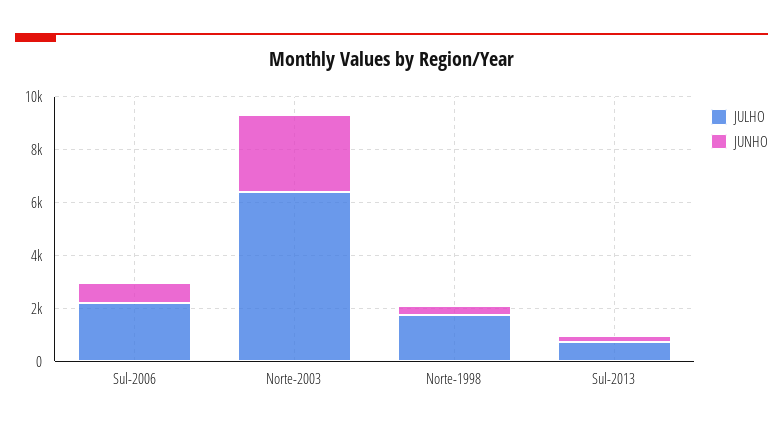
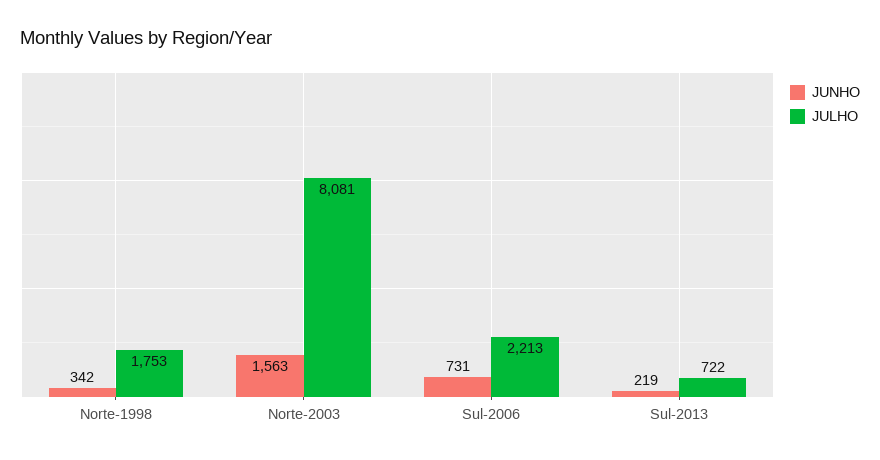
JULHO, Norte-2003: 6500 -> 8081
JUNHO, Norte-2003: 3000 -> 1563

